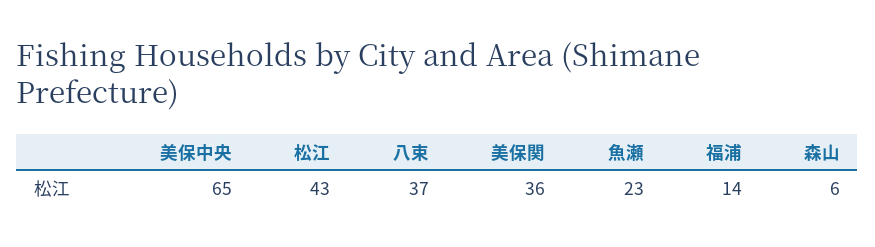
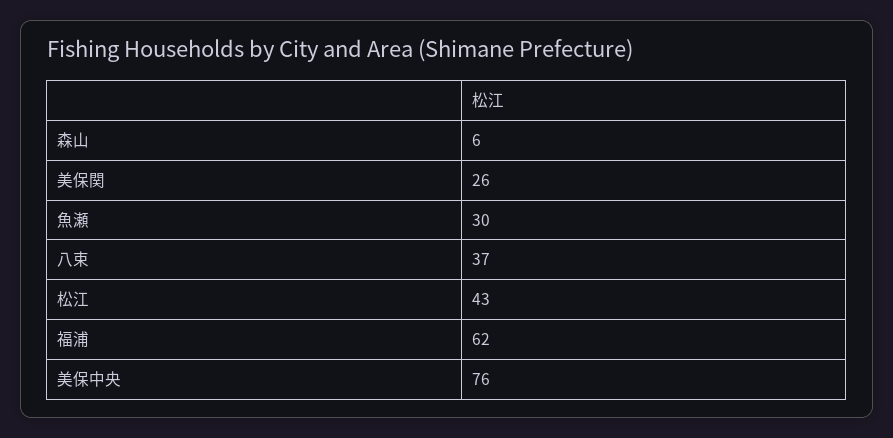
美保中央: 65 -> 76
美保関: 36 -> 26
魚瀬: 23 -> 30
福浦: 14 -> 62

